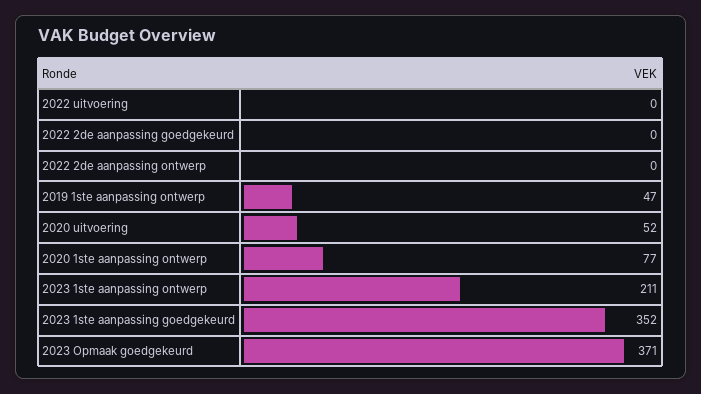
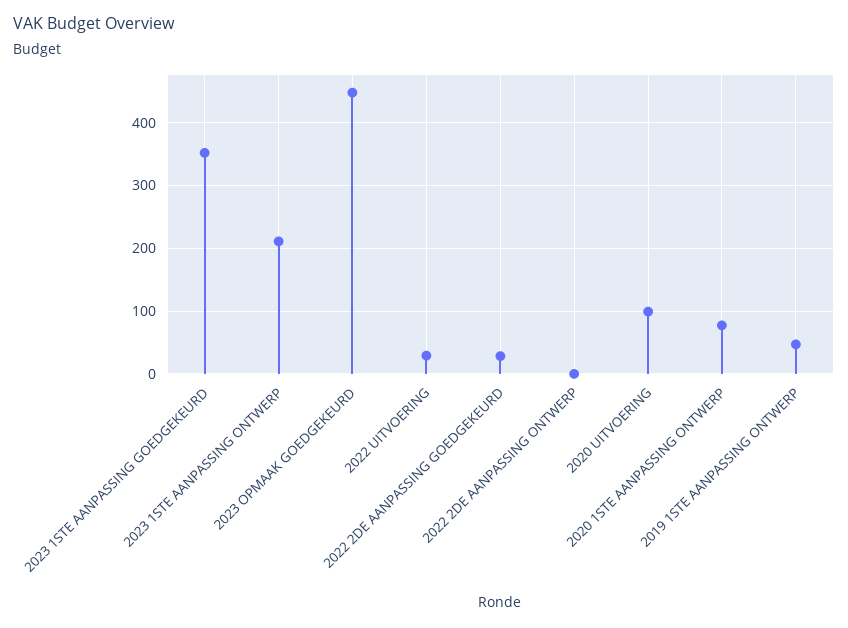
2022 uitvoering: 0 -> 30
2022 2de aanpassing goedgekeurd: 0 -> 30
2020 uitvoering: 52 -> 100
2023 Opmaak goedgekeurd: 371 -> 450

